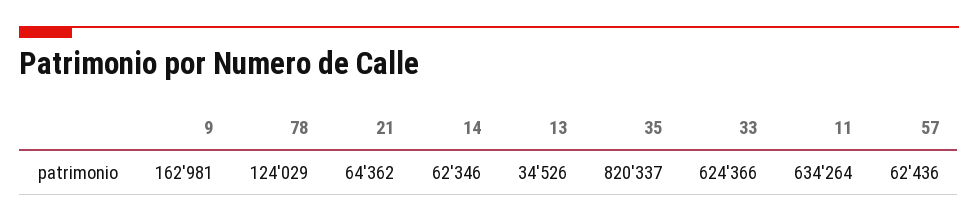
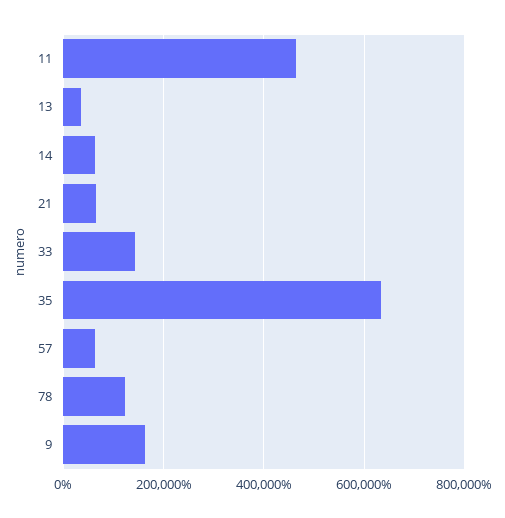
35: 820337 -> 640000
33: 624366 -> 140000
11: 634264 -> 460000

